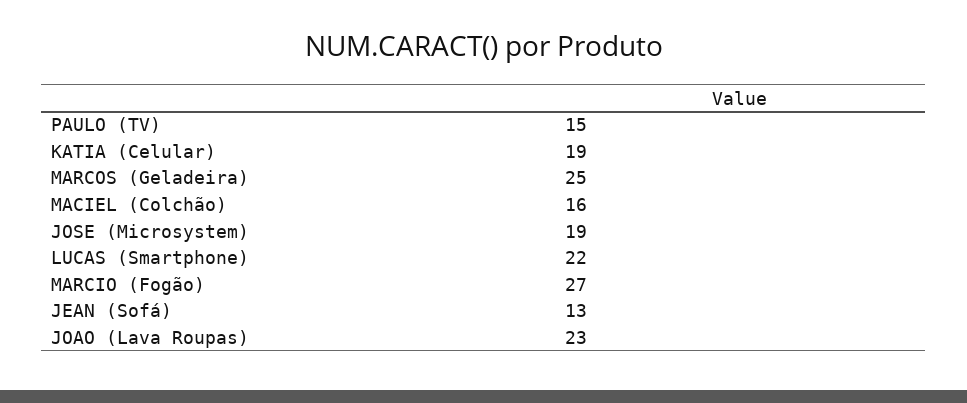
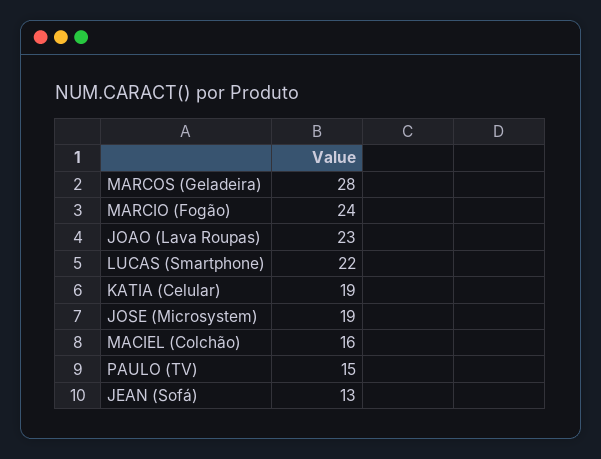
MARCOS (Geladeira): 25 -> 28
MARCIO (Fogão): 27 -> 24

